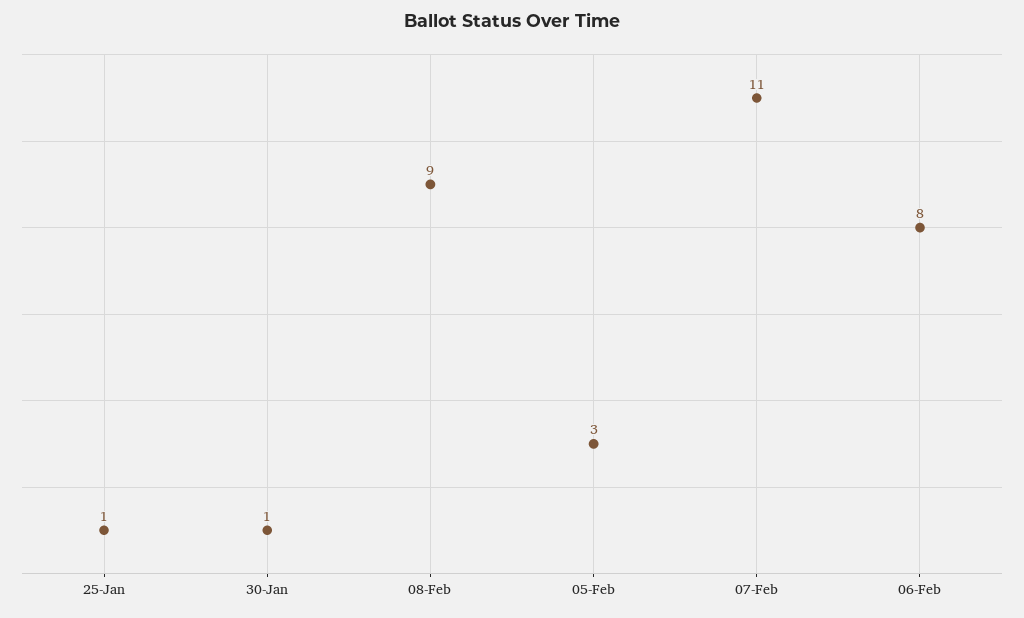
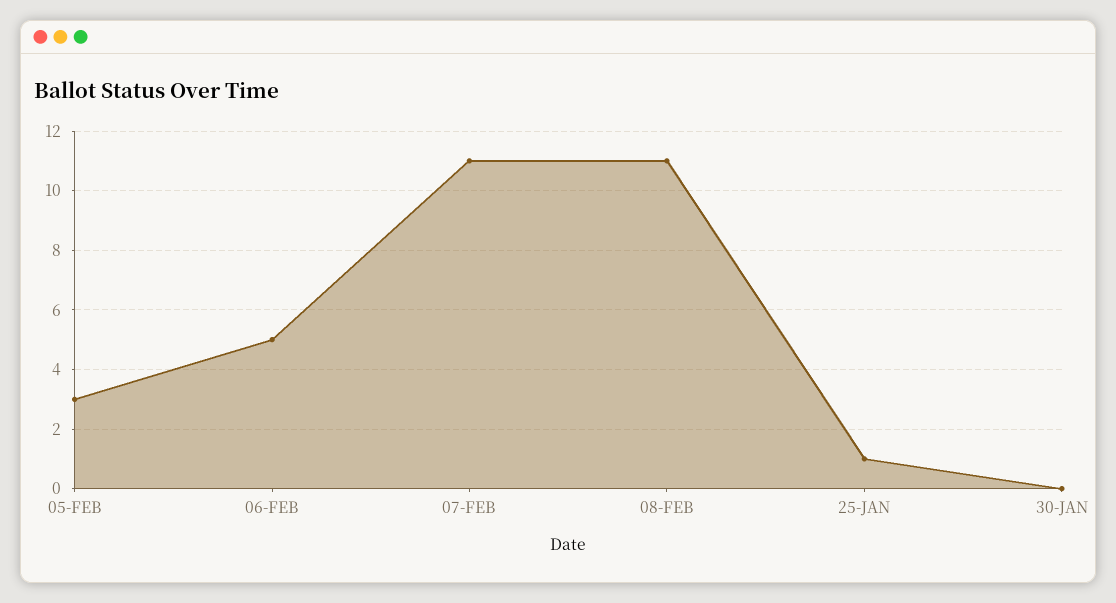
30-Jan: 1 -> 0
08-Feb: 9 -> 11
06-Feb: 8 -> 5

